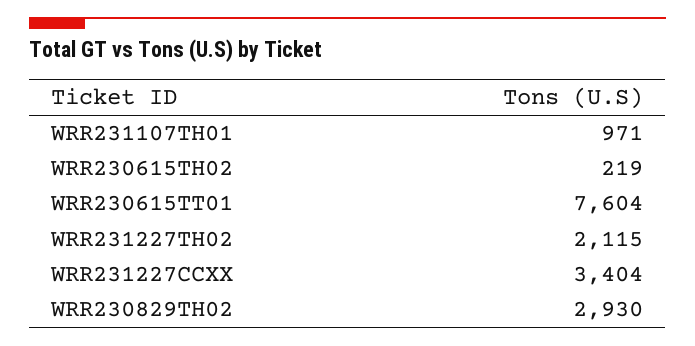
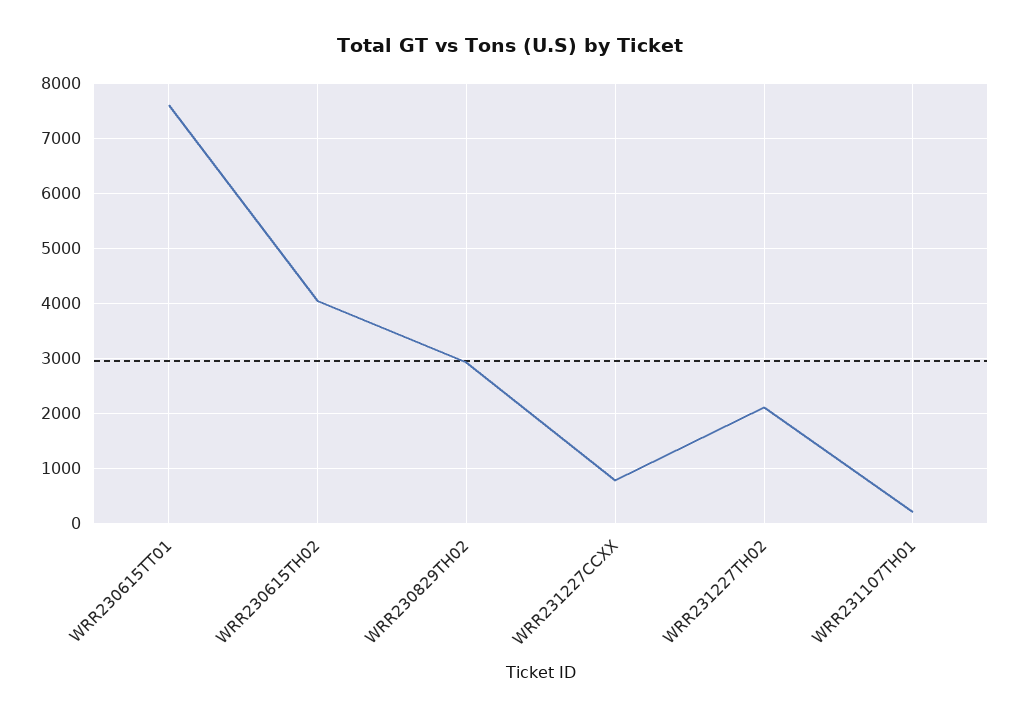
WRR231107TH01: 971 -> 200
WRR230615TH02: 219 -> 4000
WRR231227CCXX: 3404 -> 800

